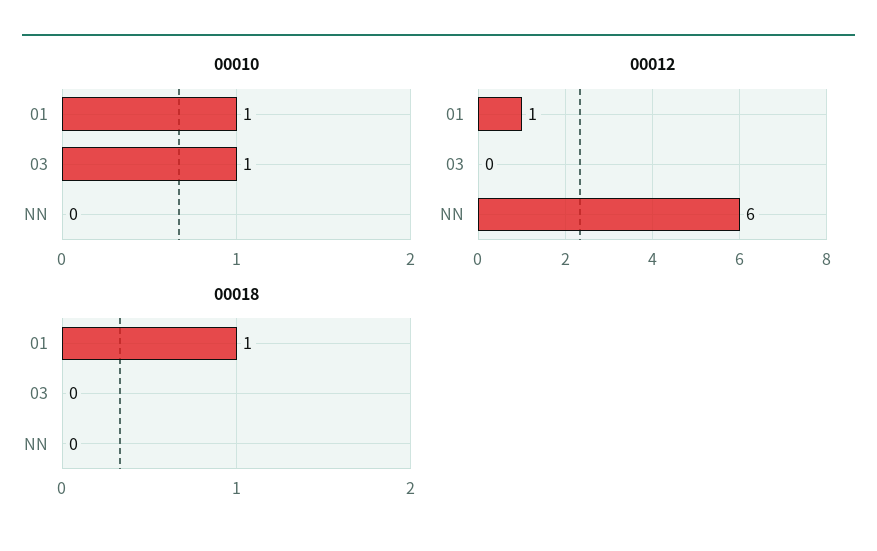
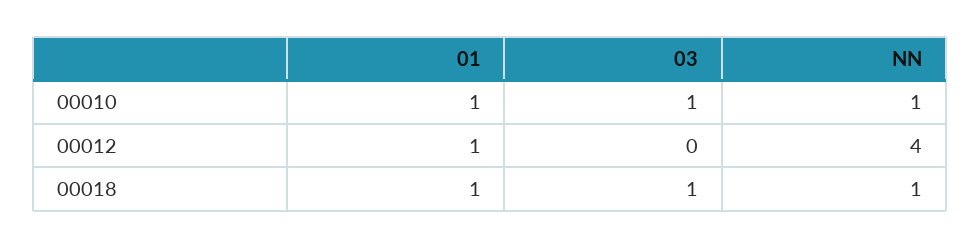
00010, NN: 0 -> 1
00012, NN: 6 -> 4
00018, 03: 0 -> 1
00018, NN: 0 -> 1

